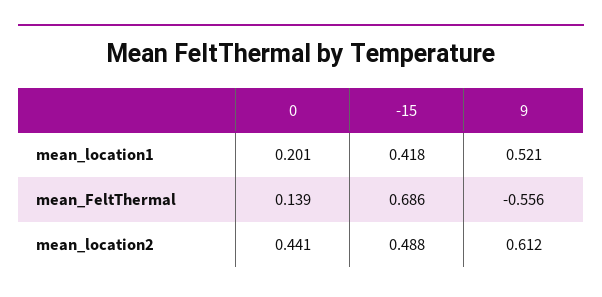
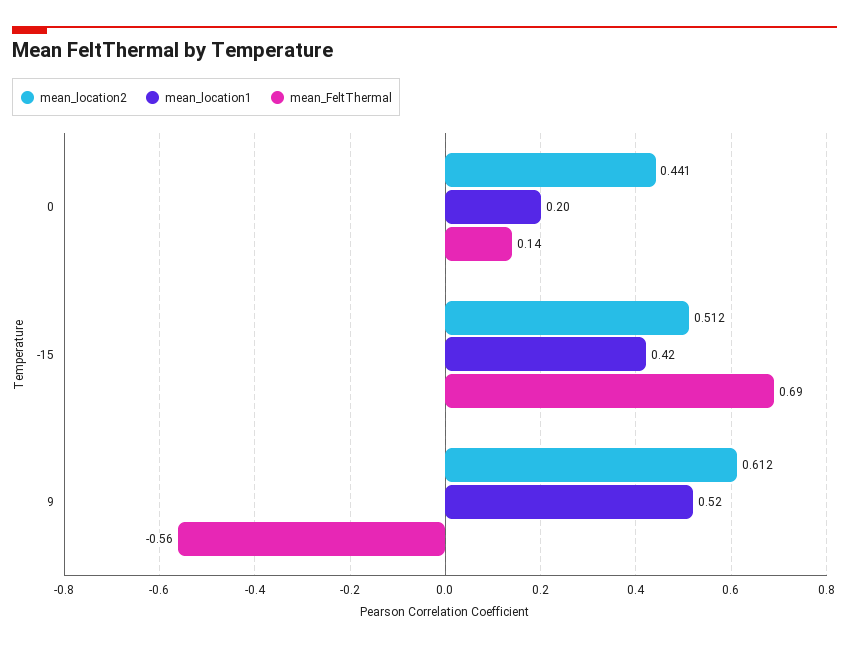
mean_location2, -15: 0.488 -> 0.512

